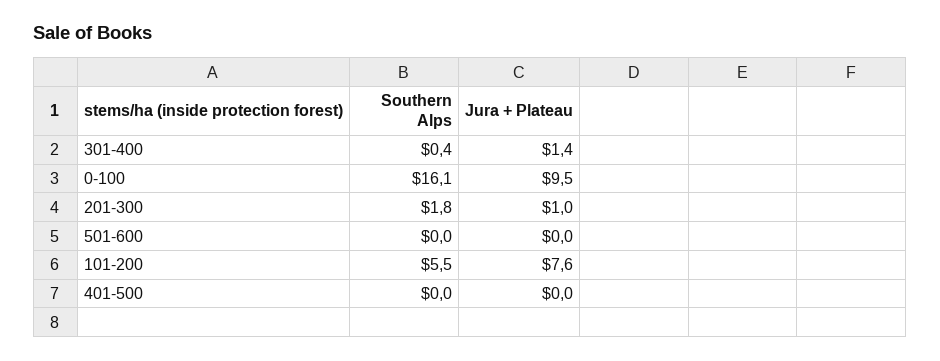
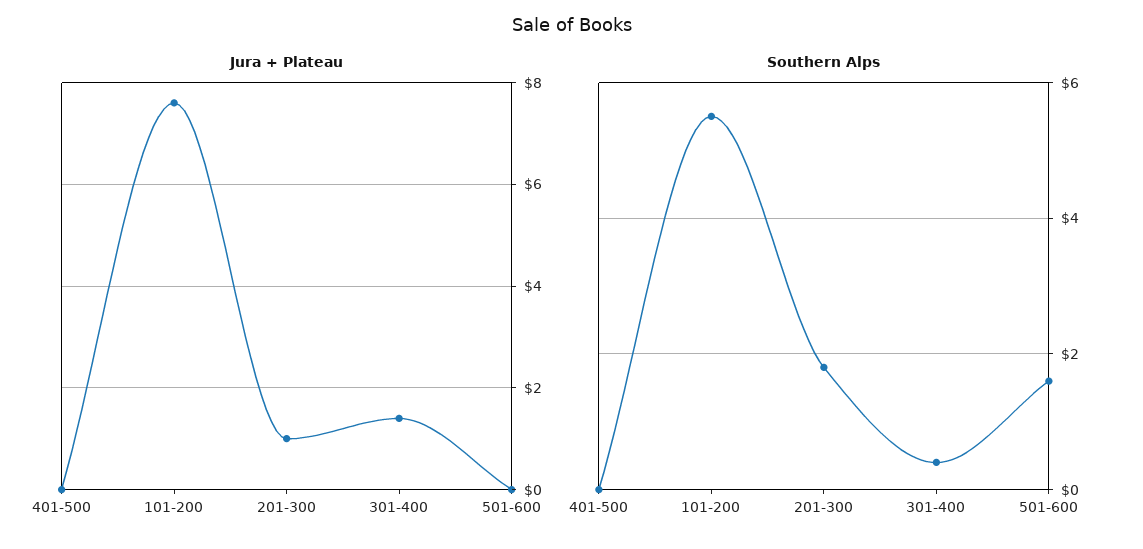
Southern Alps, 0-100: 16.1 -> none
Jura + Plateau, 0-100: 9.5 -> none
Southern Alps, 501-600: 0 -> 1.5

